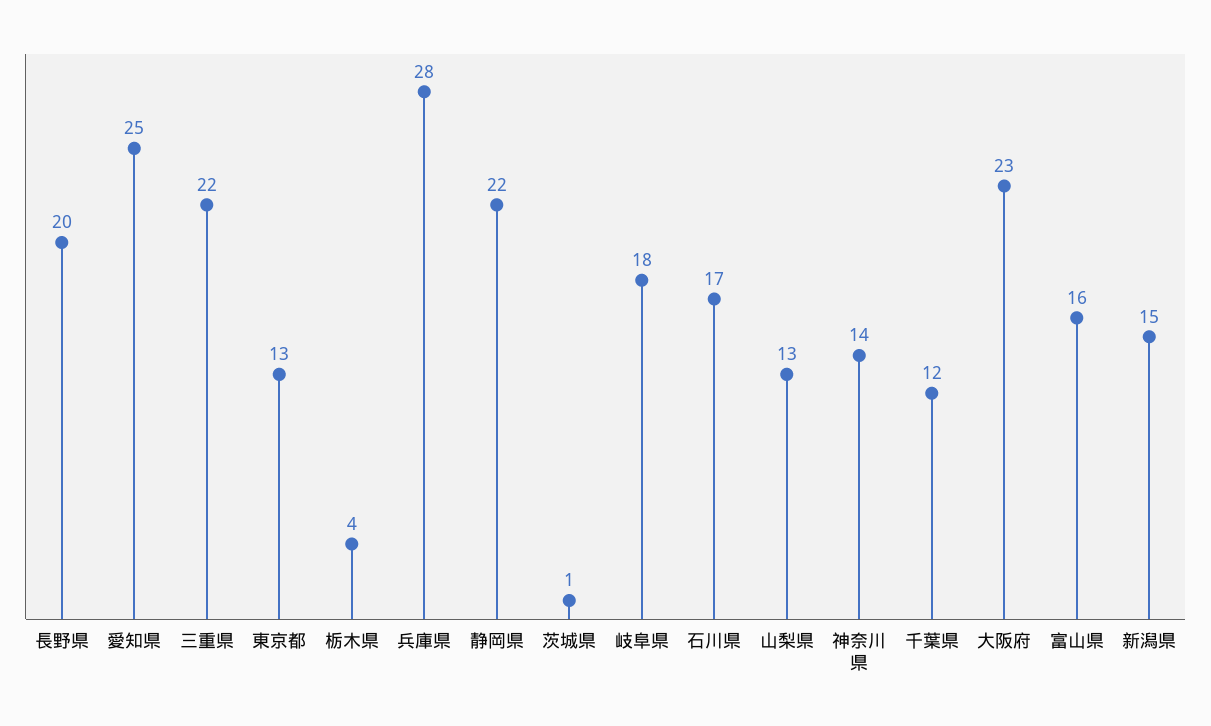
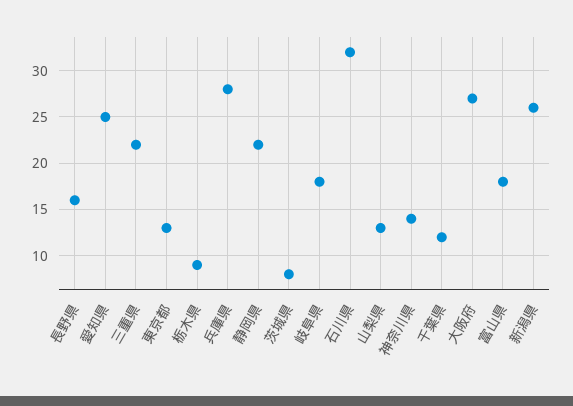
長野県: 20 -> 16
栃木県: 4 -> 9
茨城県: 1 -> 8
石川県: 17 -> 32
大阪府: 23 -> 27
富山県: 16 -> 18
新潟県: 15 -> 26

